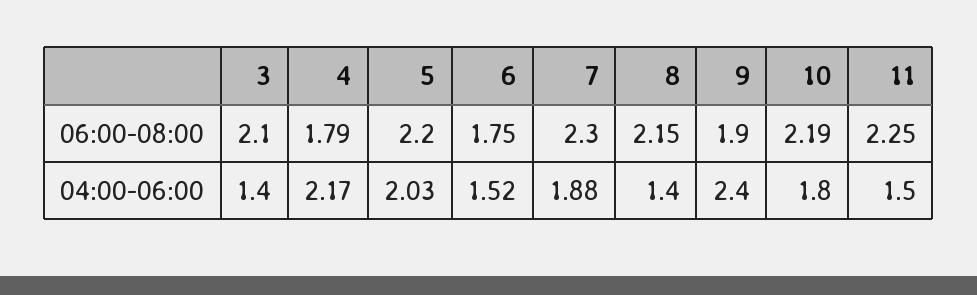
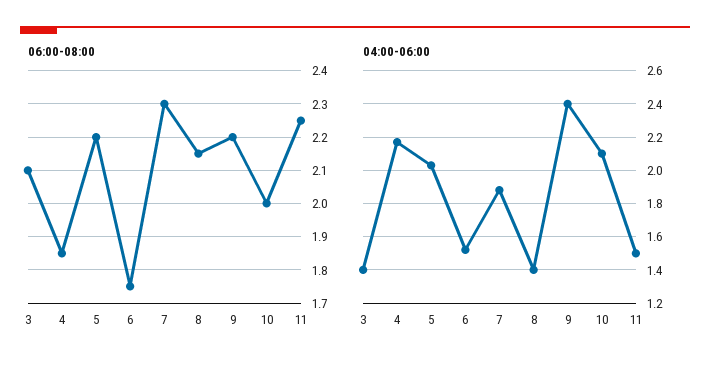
06:00-08:00, 4: 1.79 -> 1.85
06:00-08:00, 9: 1.9 -> 2.2
06:00-08:00, 10: 2.19 -> 2
04:00-06:00, 10: 1.8 -> 2.1

